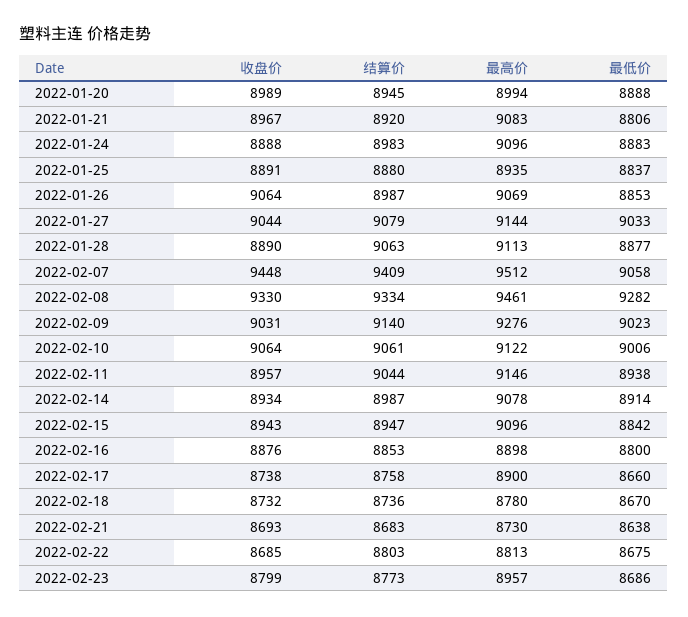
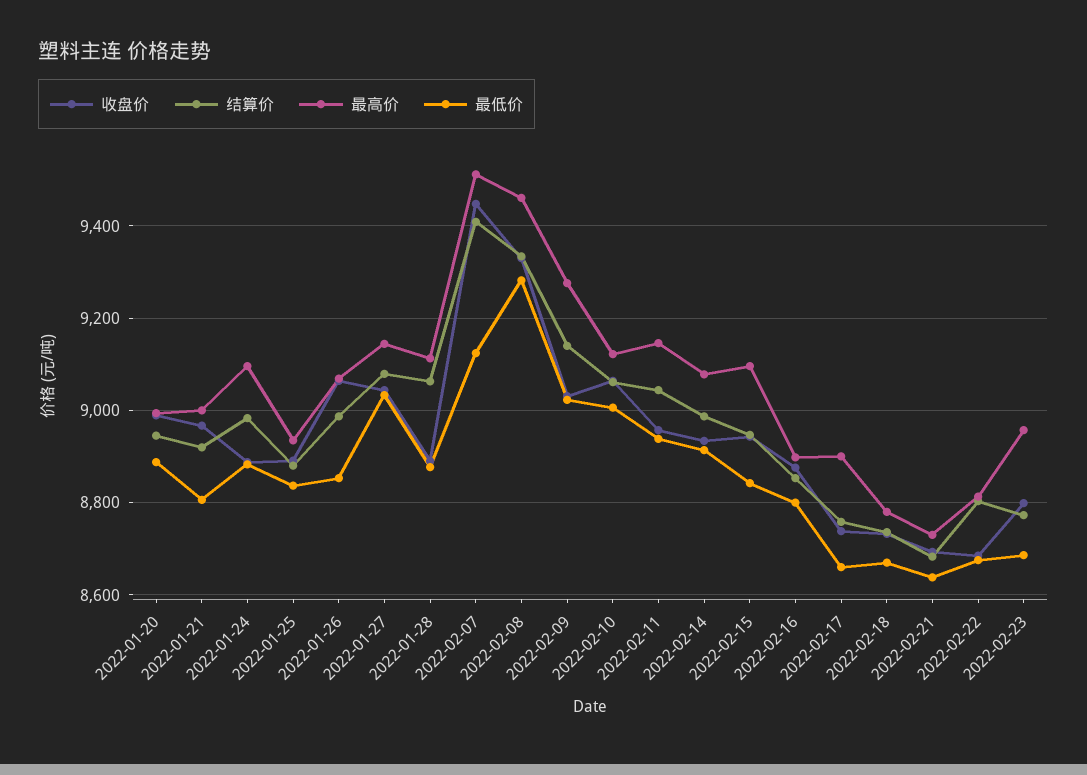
最高价, 2022-01-21: 9083 -> 9000
最低价, 2022-02-07: 9058 -> 9120

